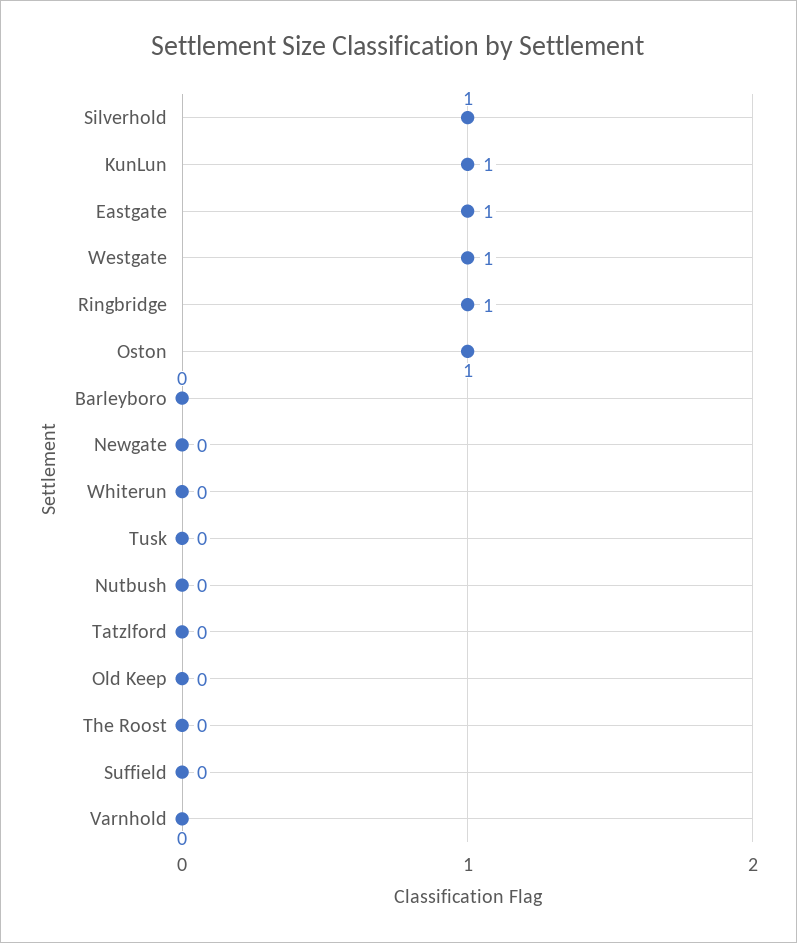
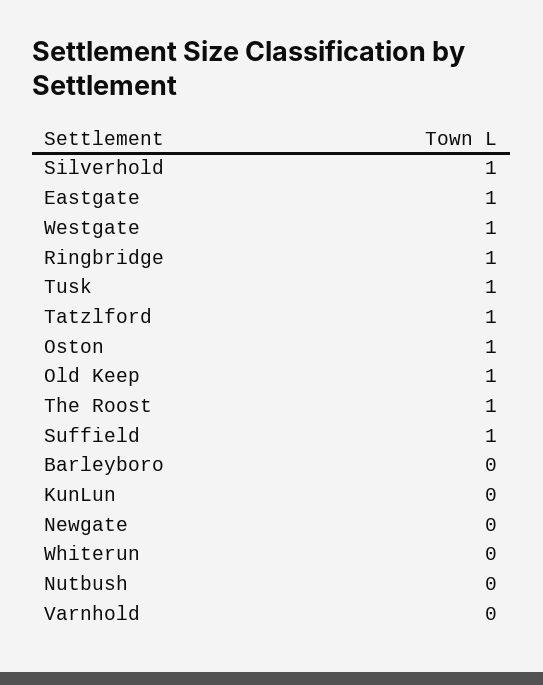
KunLun: 1 -> 0
Tusk: 0 -> 1
Tatzlford: 0 -> 1
Old Keep: 0 -> 1
The Roost: 0 -> 1
Suffield: 0 -> 1

